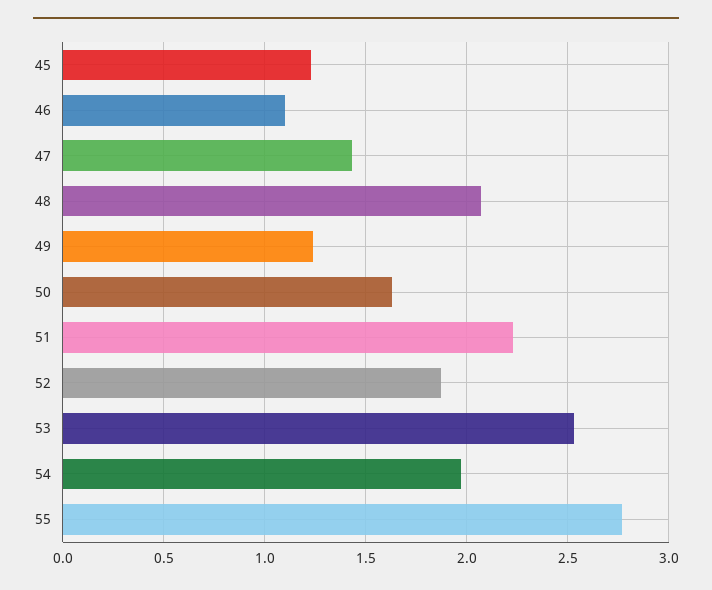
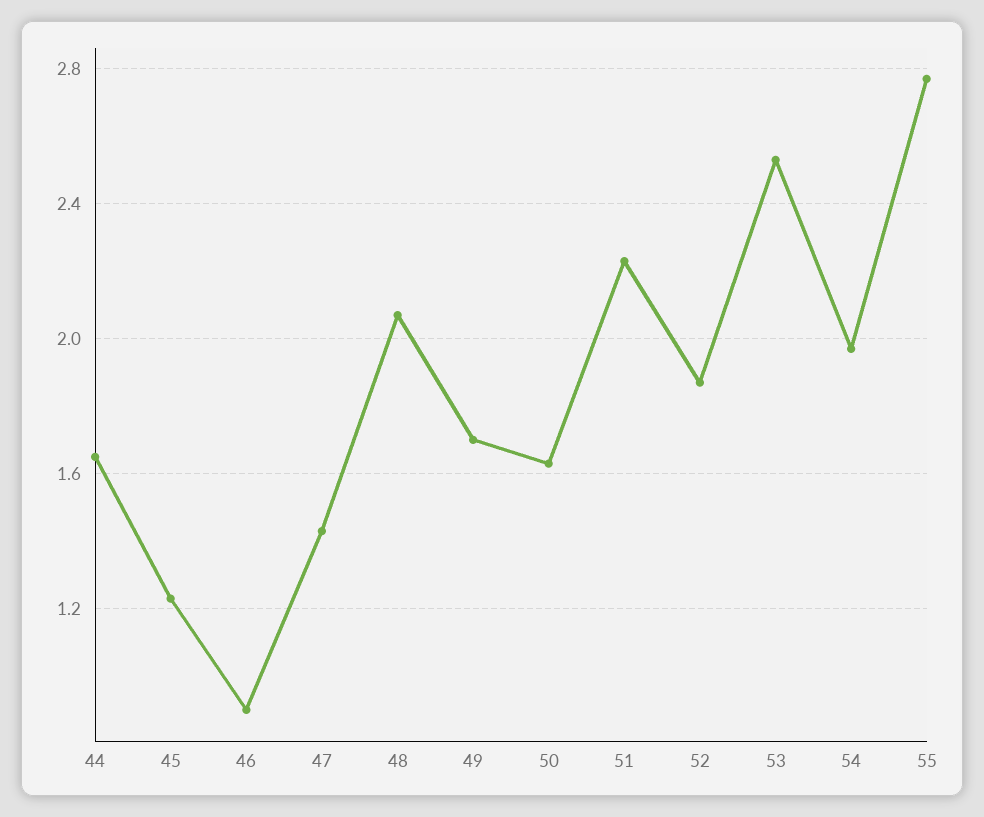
46: 1.1 -> 0.9
49: 1.25 -> 1.7
44: none -> 1.65

